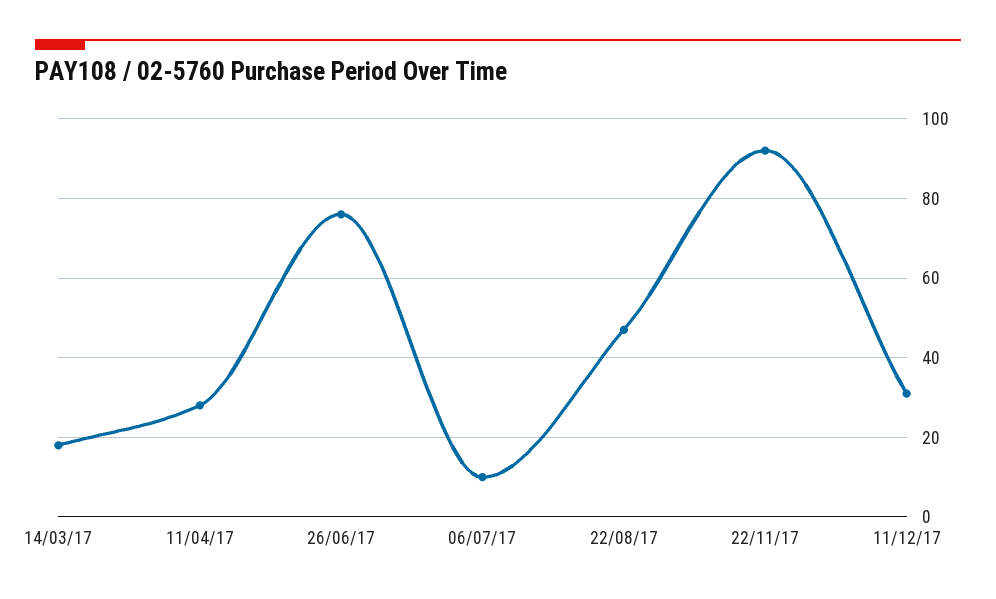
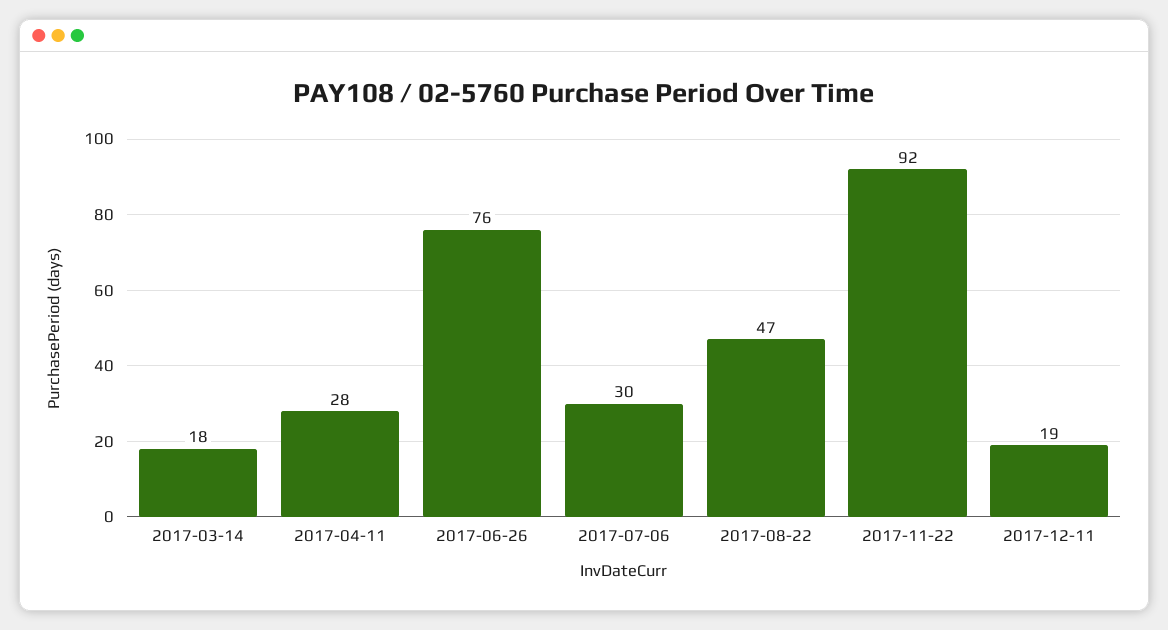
06/07/17: 10 -> 30
11/12/17: 30 -> 19

